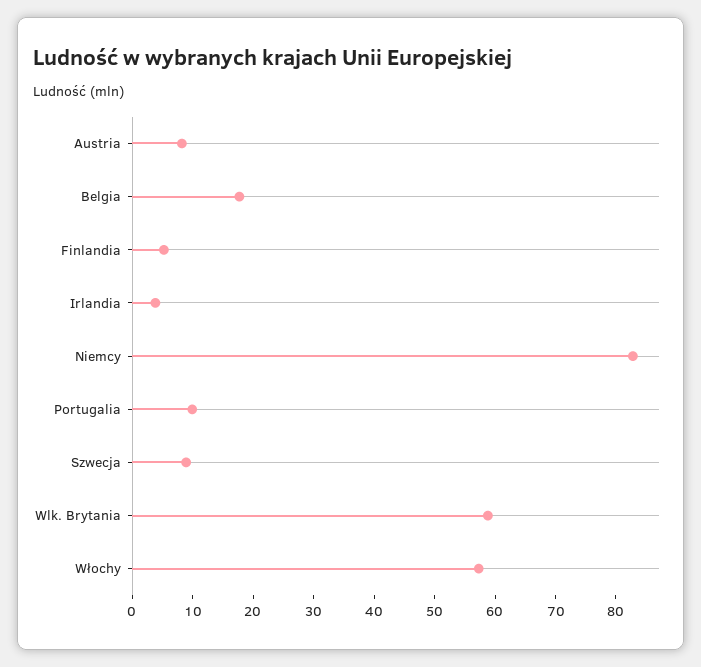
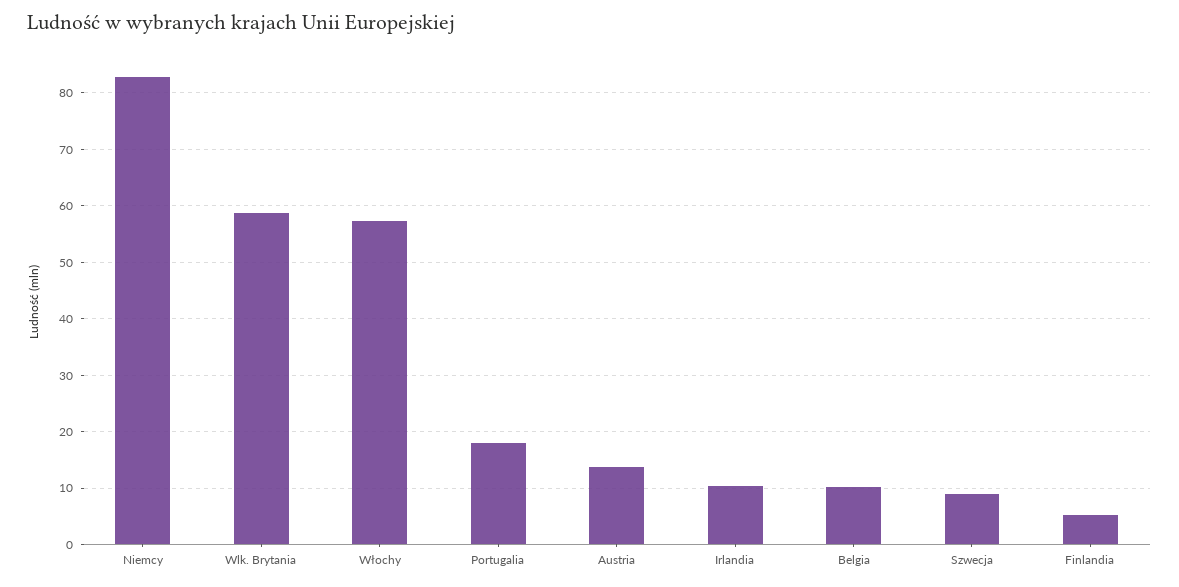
Austria: 8 -> 14
Belgia: 18 -> 10
Irlandia: 4 -> 10
Portugalia: 10 -> 18

